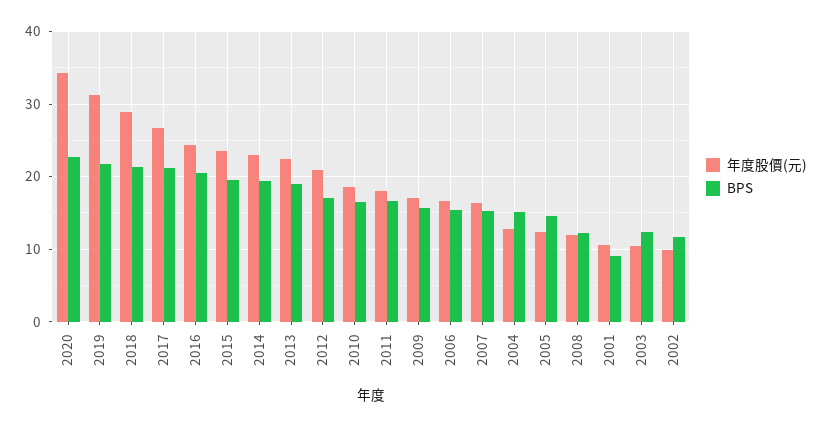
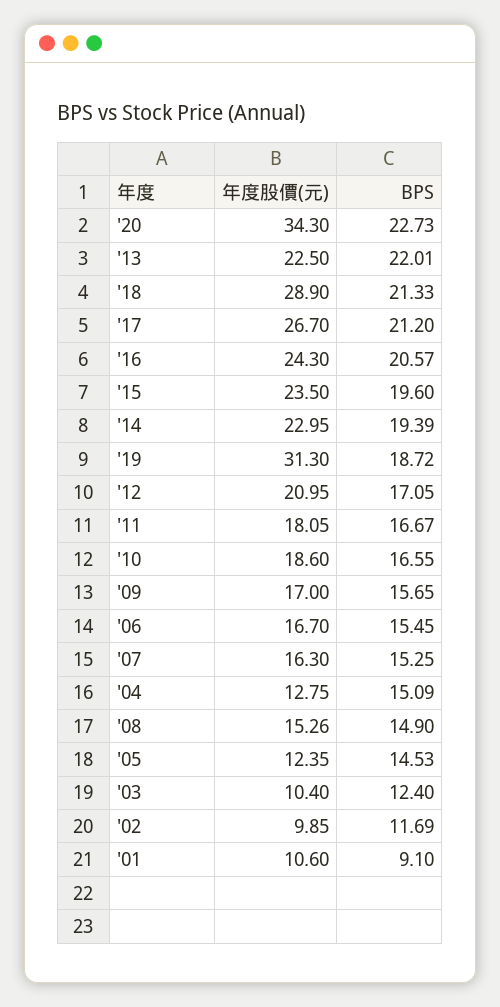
BPS, 2019: 22 -> 18.72
BPS, 2013: 19 -> 22.01
年度股價(元), 2008: 12 -> 15.26
BPS, 2008: 12 -> 14.9

